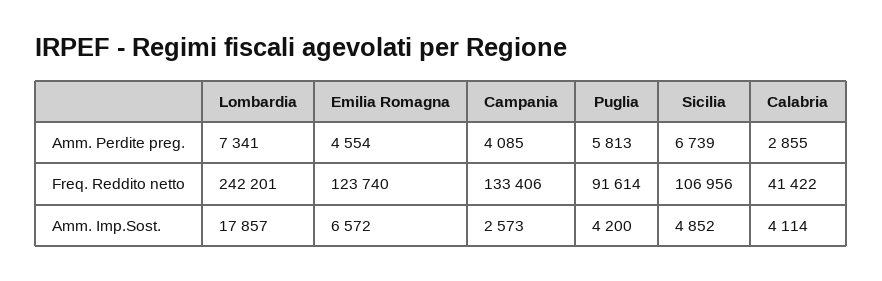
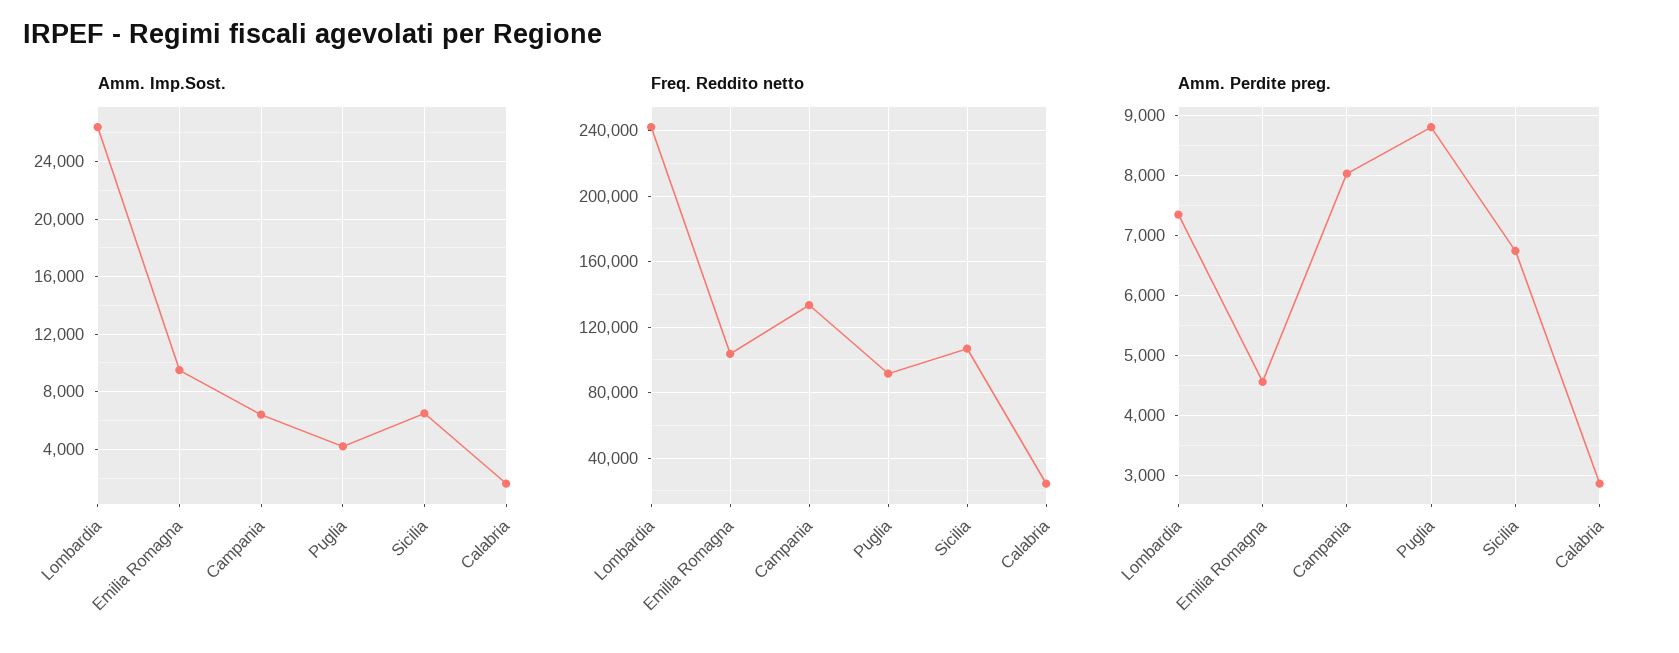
Amm. Perdite preg., Campania: 4085 -> 8000
Amm. Perdite preg., Puglia: 5813 -> 8800
Freq. Reddito netto, Emilia Romagna: 123740 -> 105000
Freq. Reddito netto, Calabria: 41422 -> 25000
Amm. Imp.Sost., Lombardia: 17857 -> 26500
Amm. Imp.Sost., Emilia Romagna: 6572 -> 9500
Amm. Imp.Sost., Campania: 2573 -> 6500
Amm. Imp.Sost., Sicilia: 4852 -> 6500
Amm. Imp.Sost., Calabria: 4114 -> 1500

